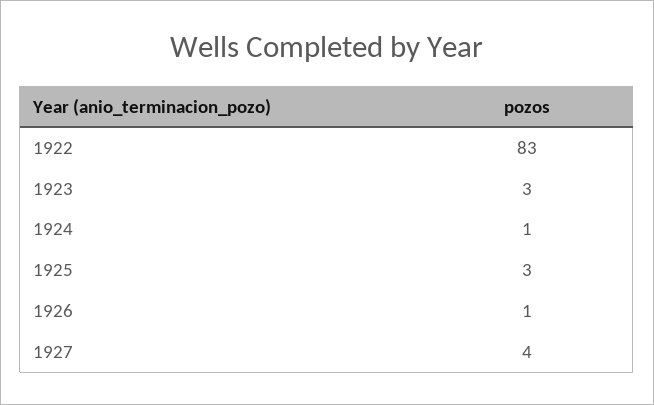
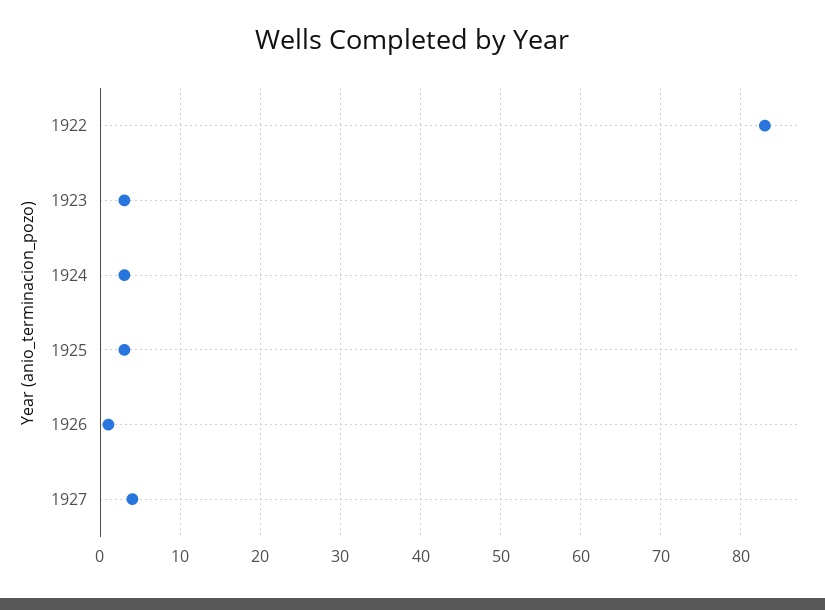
1924: 1 -> 3

